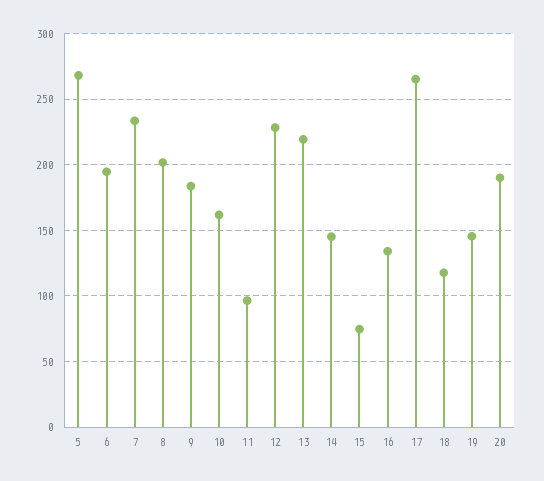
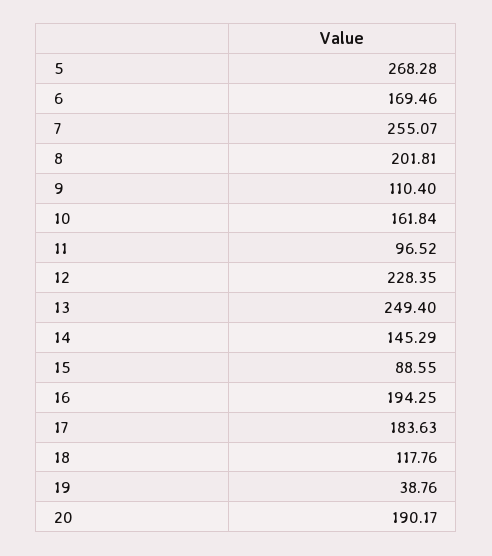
6: 195 -> 169.46
7: 235 -> 255.07
9: 185 -> 110.4
13: 220 -> 249.4
15: 75 -> 88.55
16: 135 -> 194.25
17: 265 -> 183.63
19: 145 -> 38.76

